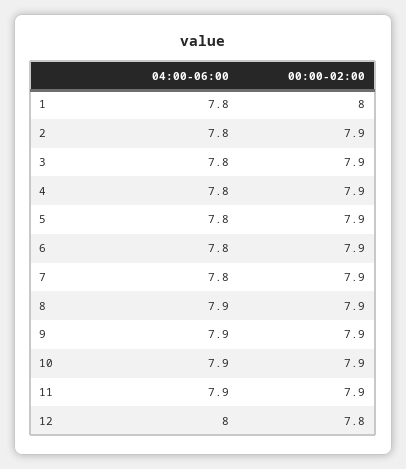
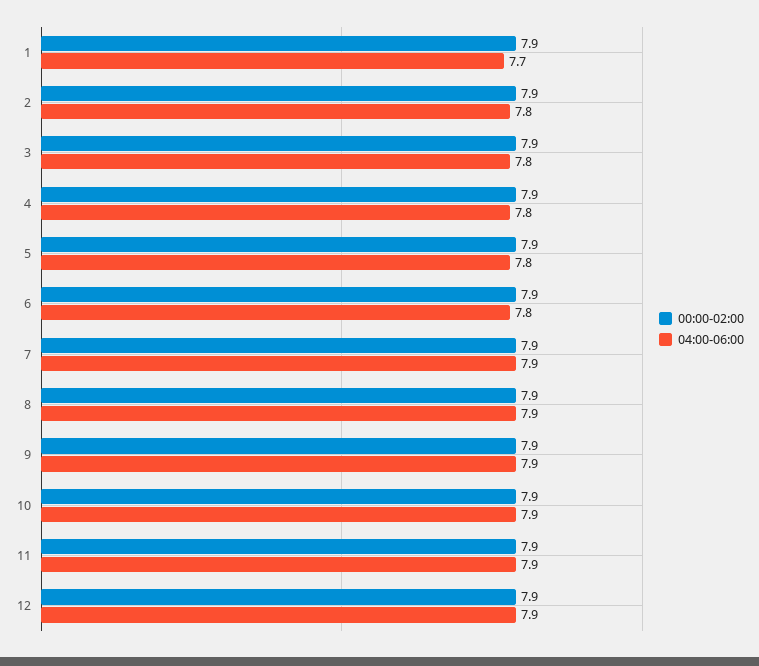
04:00-06:00, 1: 7.8 -> 7.7
00:00-02:00, 1: 8 -> 7.9
04:00-06:00, 7: 7.8 -> 7.9
04:00-06:00, 12: 8 -> 7.9
00:00-02:00, 12: 7.8 -> 7.9

